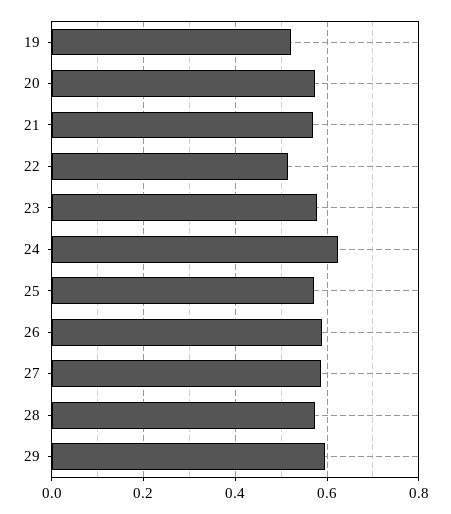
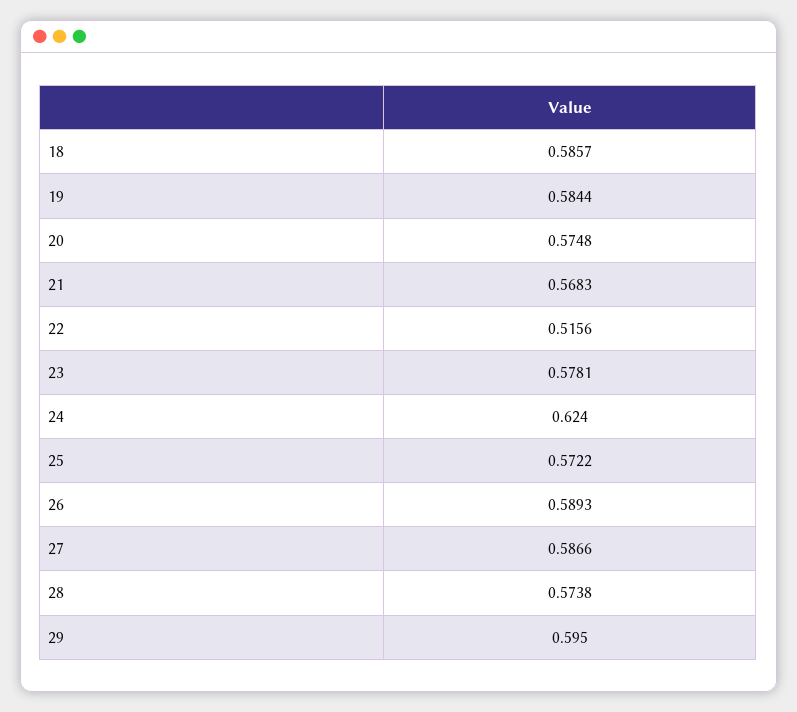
19: 0.52 -> 0.5844
18: none -> 0.5857

